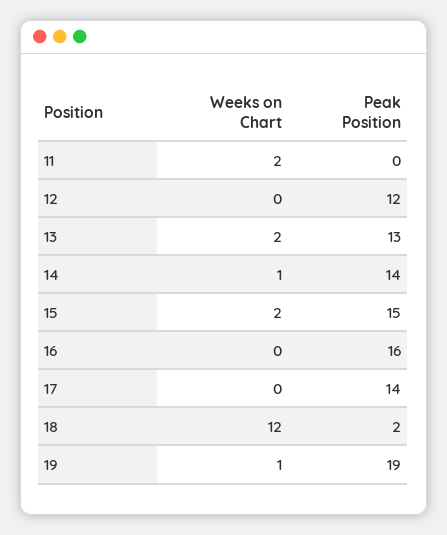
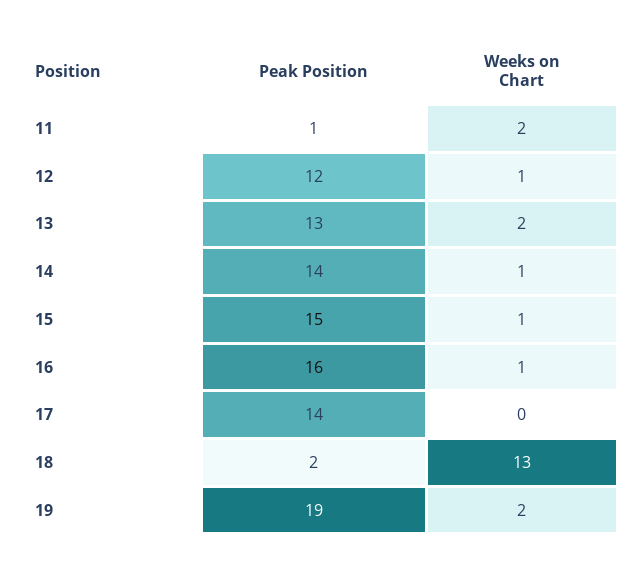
Peak Position, 11: 0 -> 1
Weeks on Chart, 12: 0 -> 1
Weeks on Chart, 15: 2 -> 1
Weeks on Chart, 16: 0 -> 1
Weeks on Chart, 18: 12 -> 13
Weeks on Chart, 19: 1 -> 2

